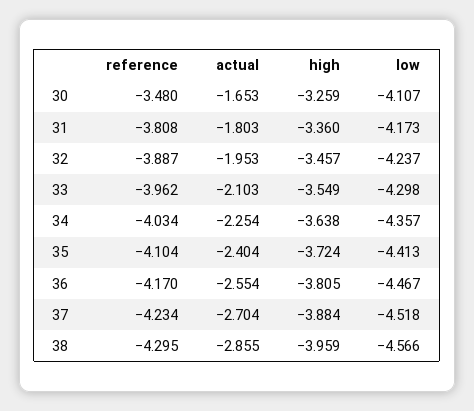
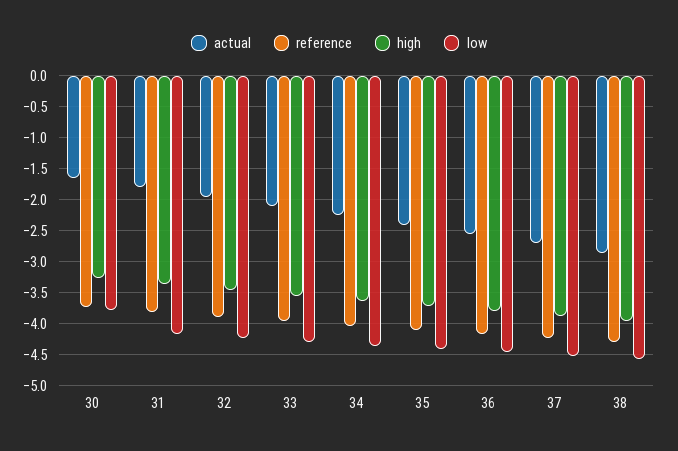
reference, 30: -3.48 -> -3.7
low, 30: -4.107 -> -3.8

